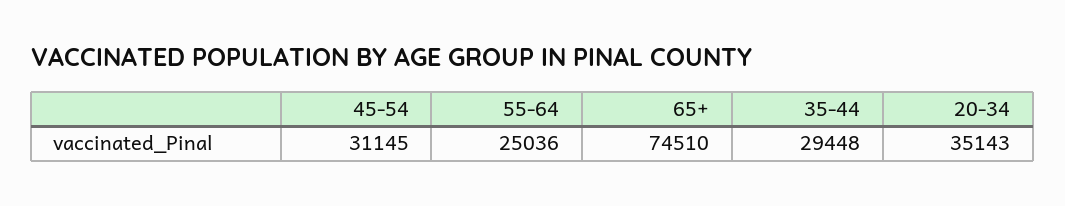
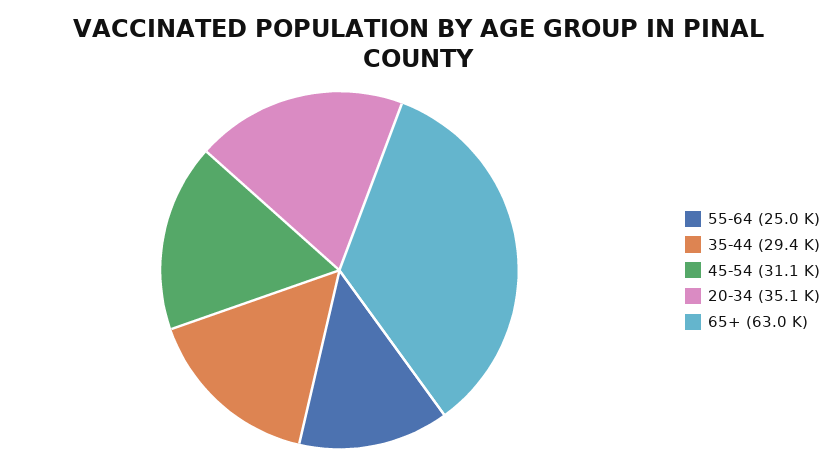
65+: 74510 -> 63000

